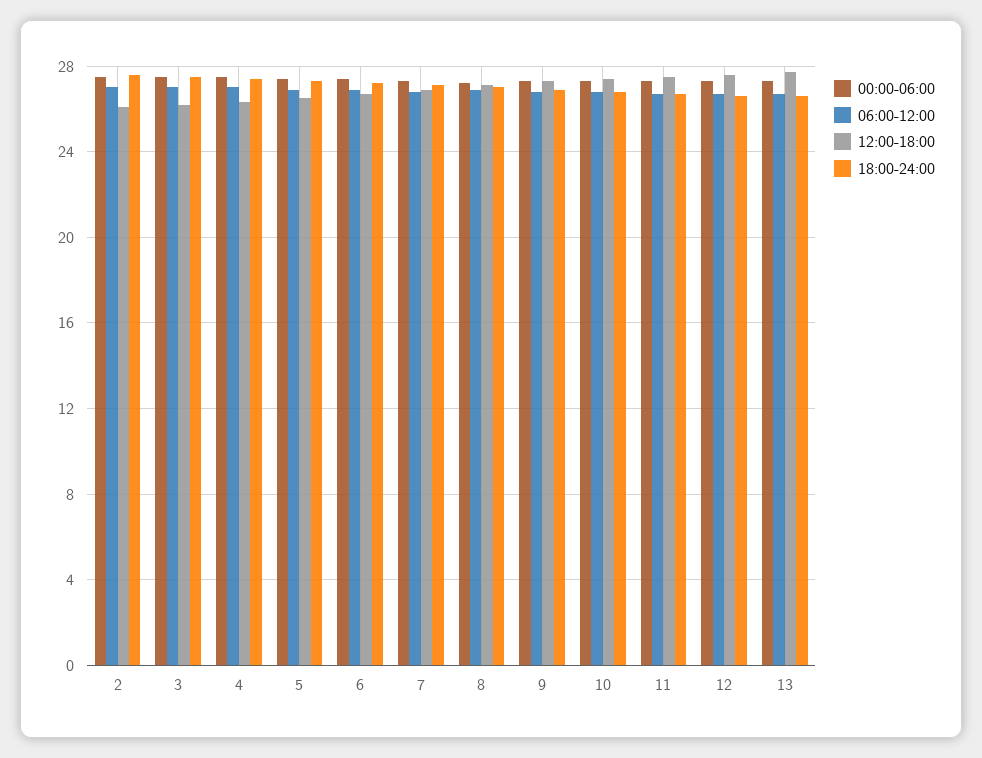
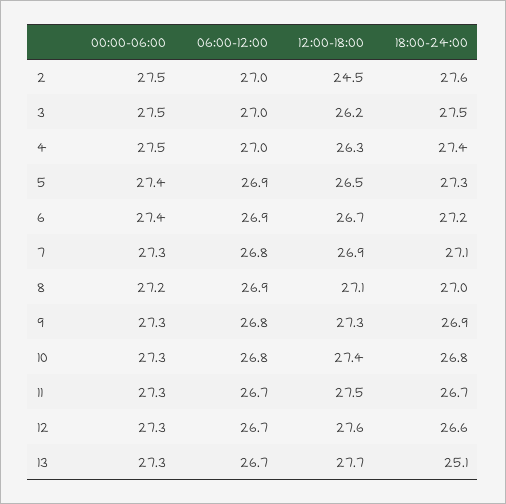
12:00-18:00, 2: 26 -> 24.5
18:00-24:00, 13: 26.5 -> 25.1

